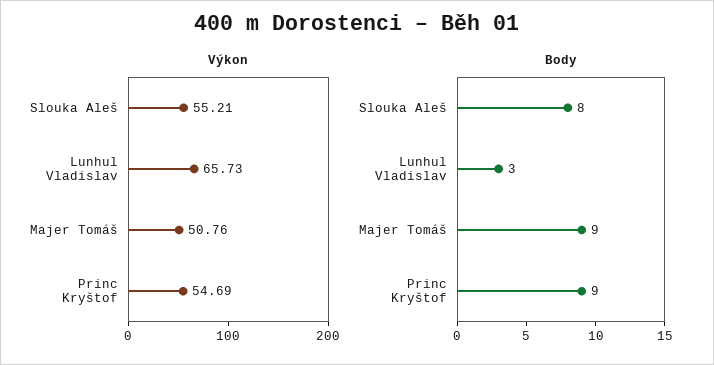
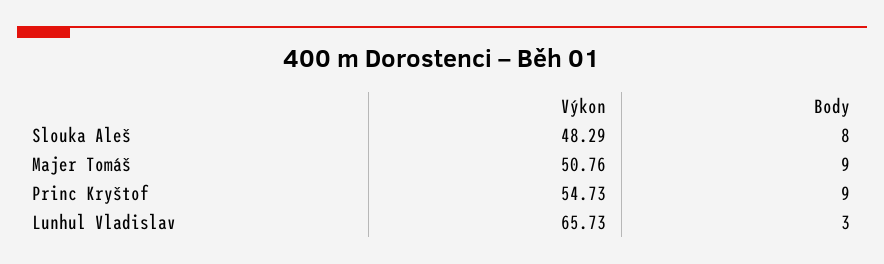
Výkon, Slouka Aleš: 55.21 -> 48.29
Výkon, Princ Kryštof: 54.69 -> 54.73

